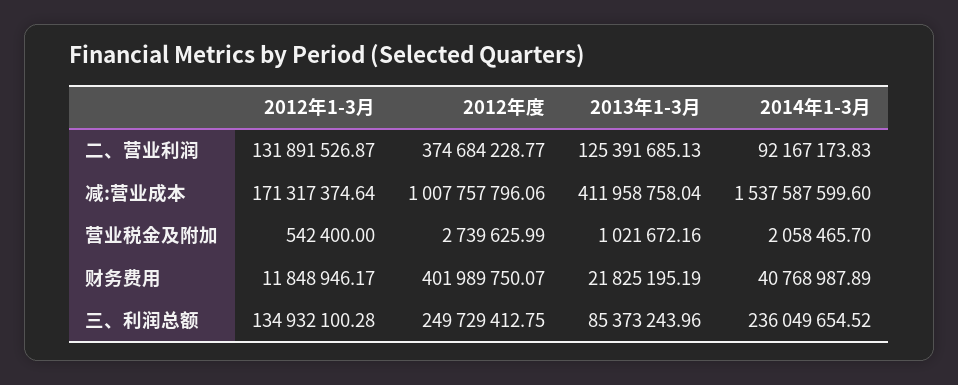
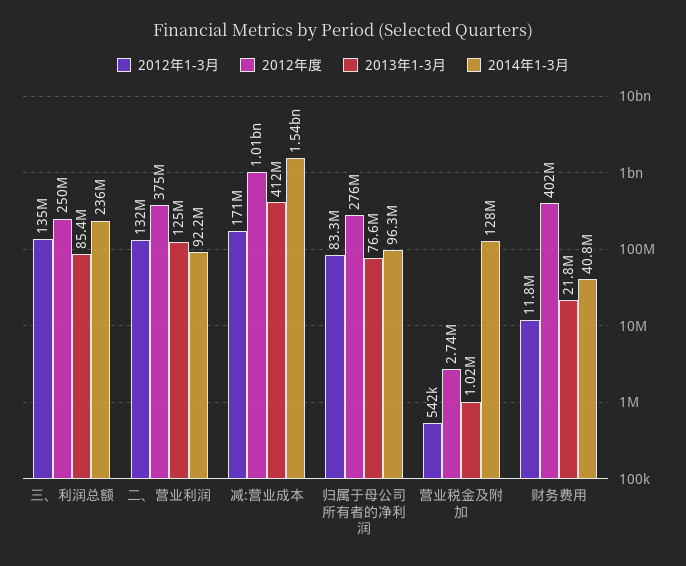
2014年1-3月, 营业税金及附加: 2058465.7 -> 128000000
2012年1-3月, 归属于母公司所有者的净利润: none -> 83300000
2012年度, 归属于母公司所有者的净利润: none -> 276000000
2013年1-3月, 归属于母公司所有者的净利润: none -> 76600000
2014年1-3月, 归属于母公司所有者的净利润: none -> 96300000

